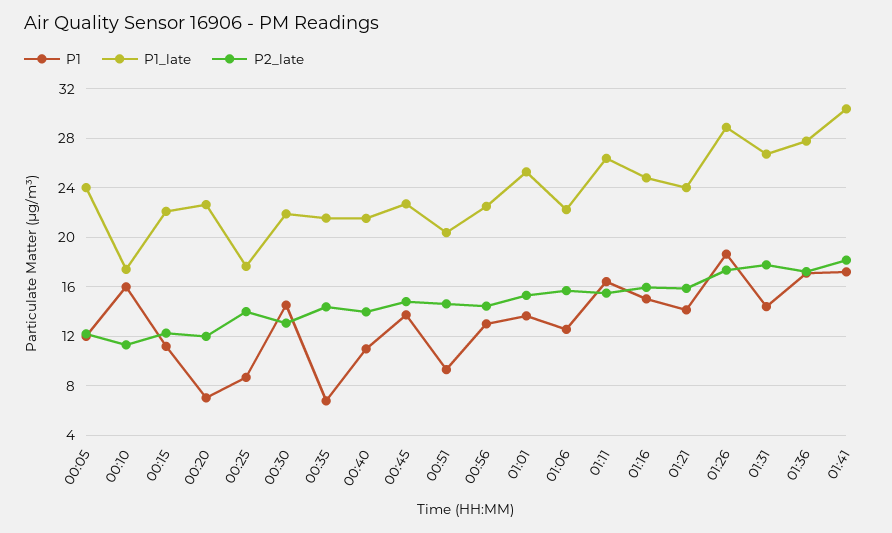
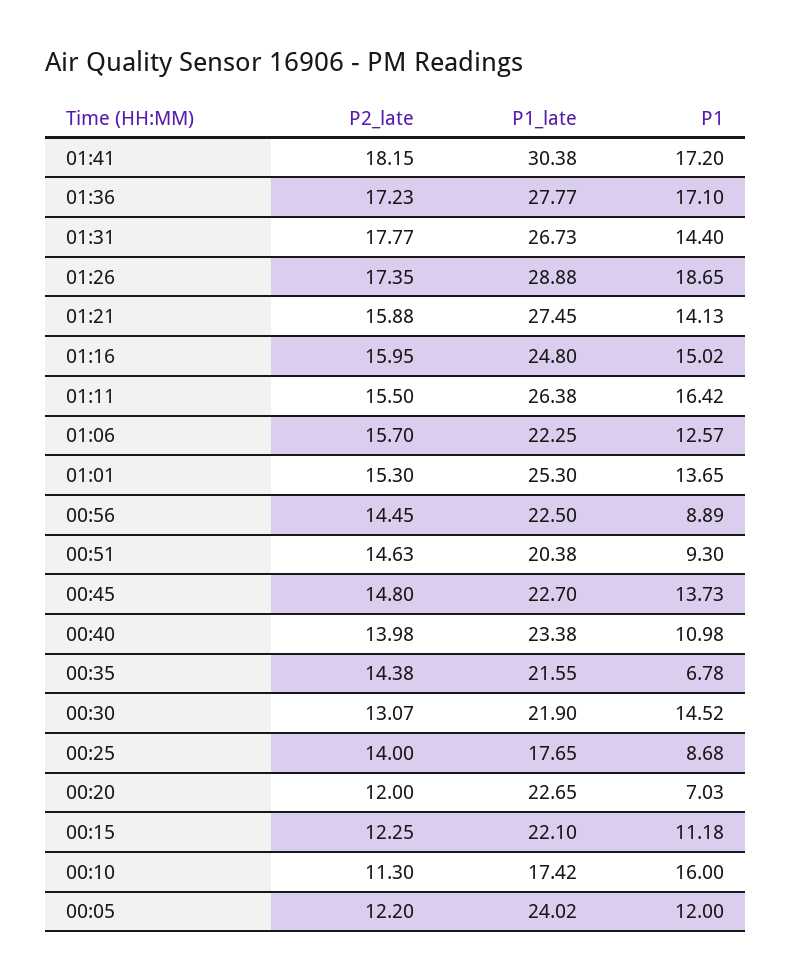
P1_late, 00:40: 21.5 -> 23.38
P1, 00:56: 13 -> 8.89
P1_late, 01:21: 24 -> 27.45

